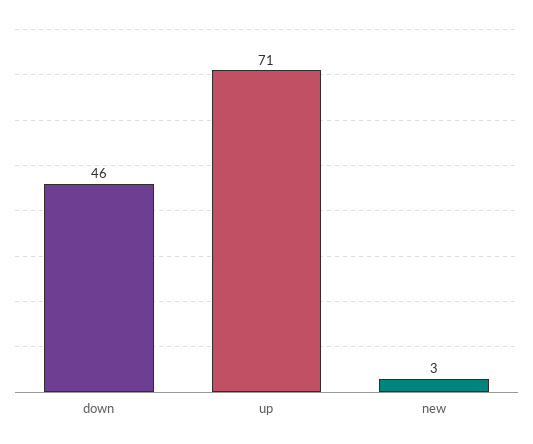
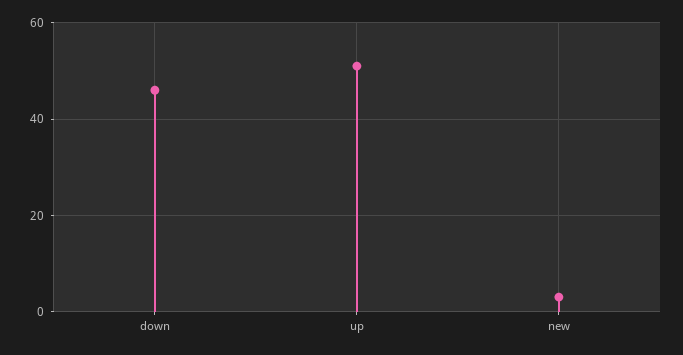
up: 71 -> 50

